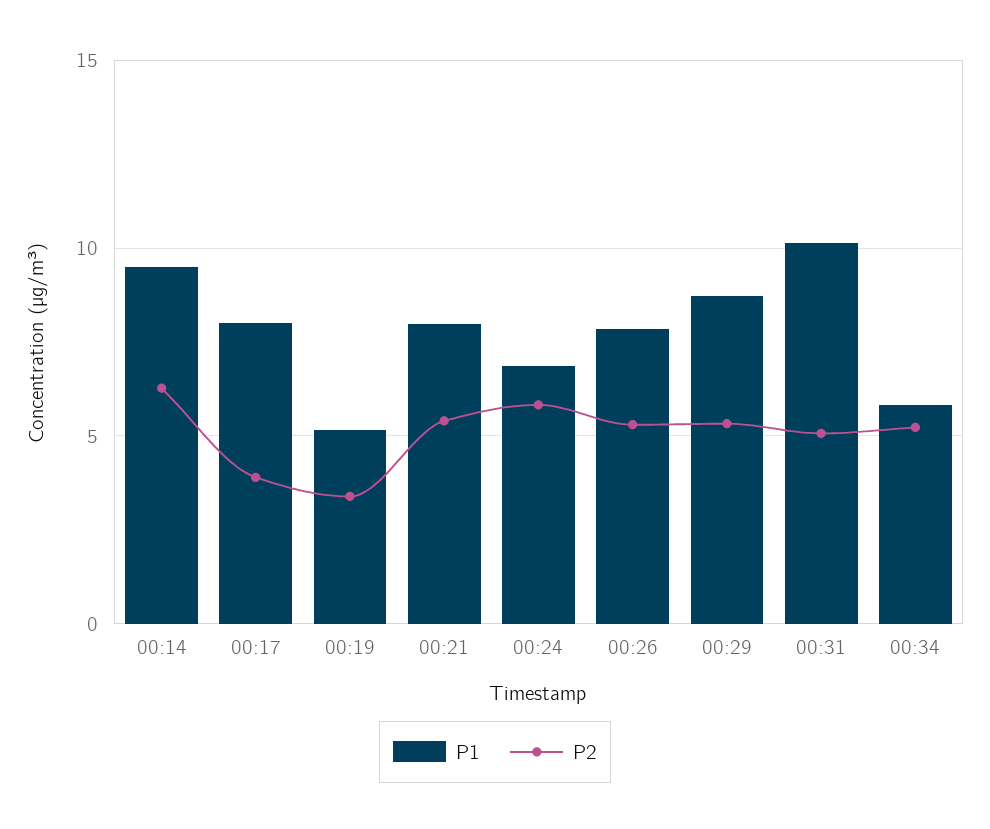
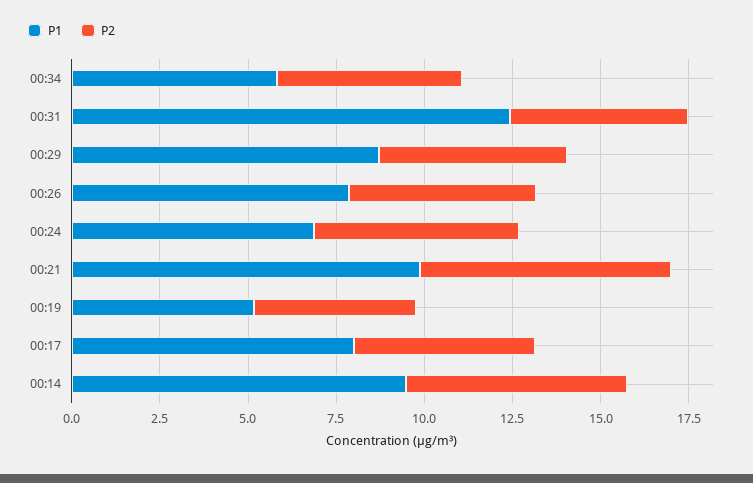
P2, 00:17: 4 -> 5
P2, 00:19: 3.5 -> 4.5
P1, 00:21: 8 -> 10
P2, 00:21: 5.5 -> 7
P1, 00:31: 10 -> 12.5

